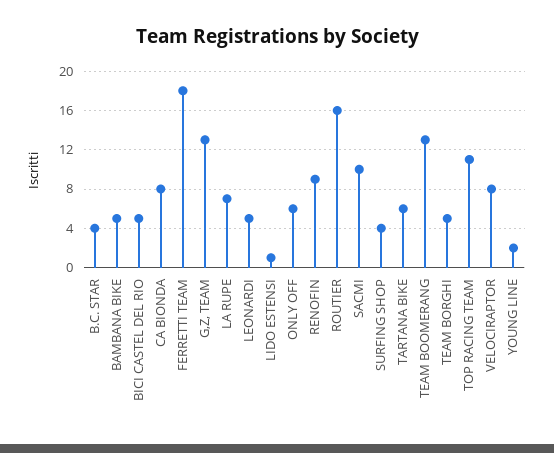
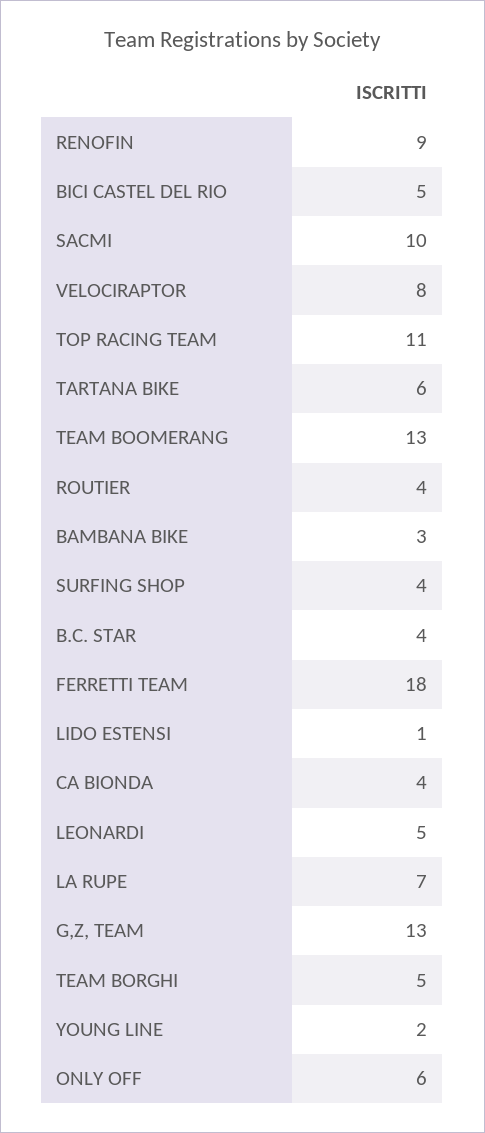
BAMBANA BIKE: 5 -> 3
CA BIONDA: 8 -> 4
ROUTIER: 16 -> 4

